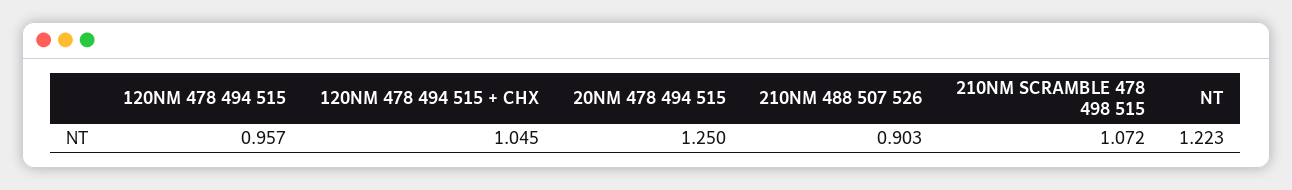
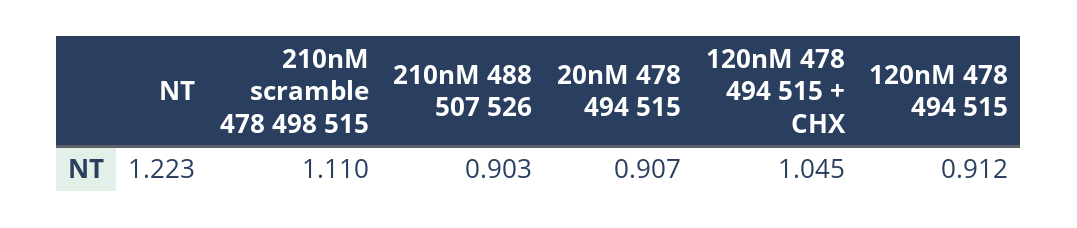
120NM 478 494 515: 0.957 -> 0.912
20NM 478 494 515: 1.25 -> 0.907
210NM SCRAMBLE 478 498 515: 1.072 -> 1.11

